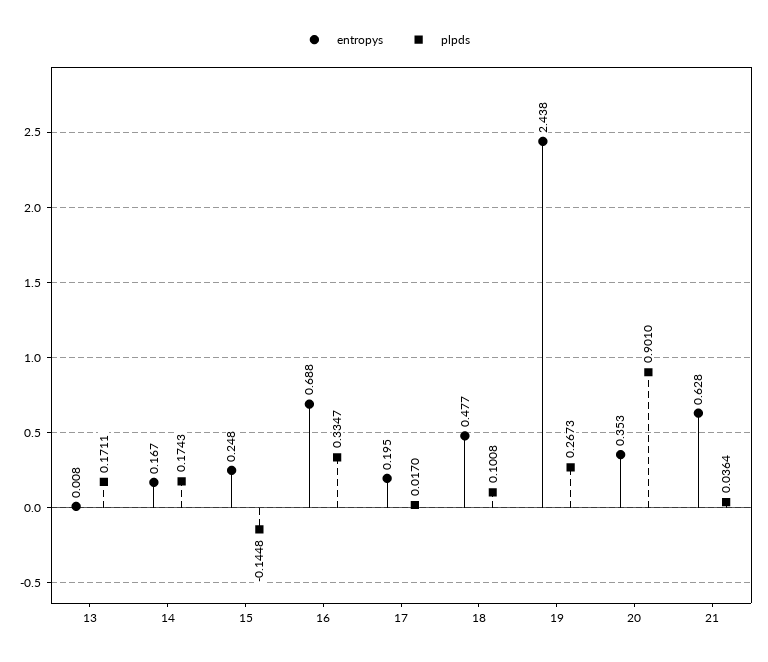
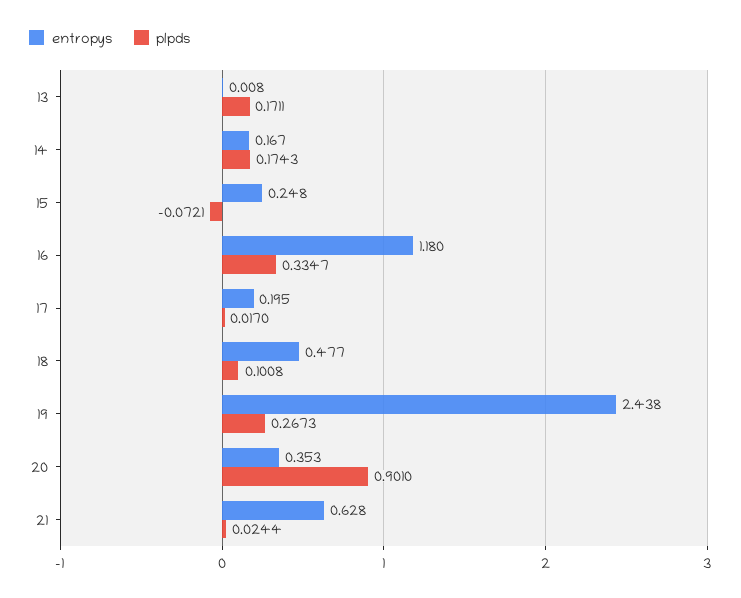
plpds, 15: -0.1448 -> -0.0721
entropys, 16: 0.688 -> 1.18
plpds, 21: 0.0364 -> 0.0244

